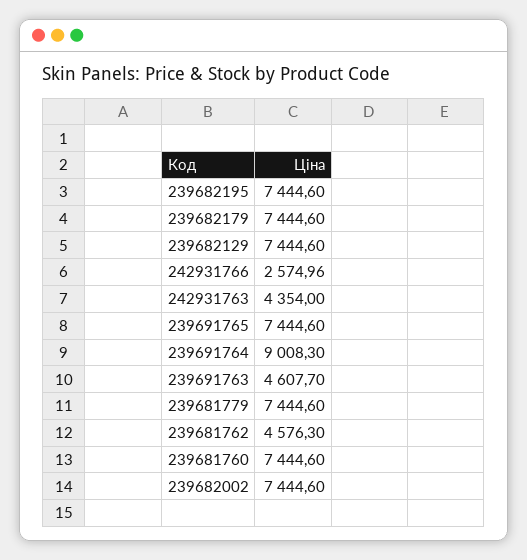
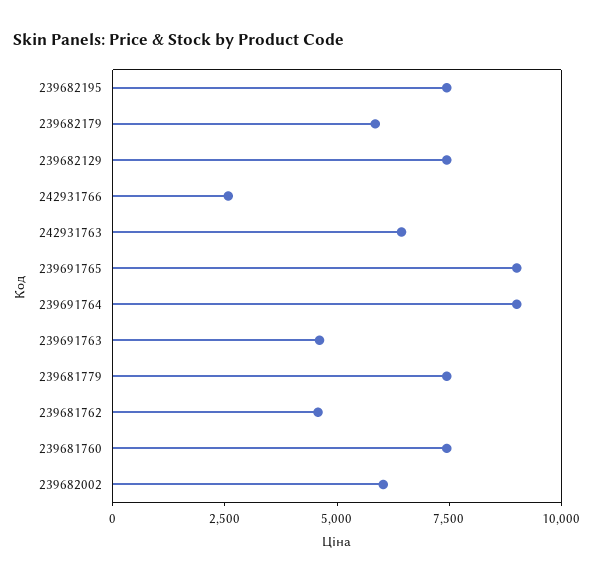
239682179: 7444.6 -> 6000
242931763: 4354 -> 6500
239691765: 7444.6 -> 9000
239682002: 7444.6 -> 6000

